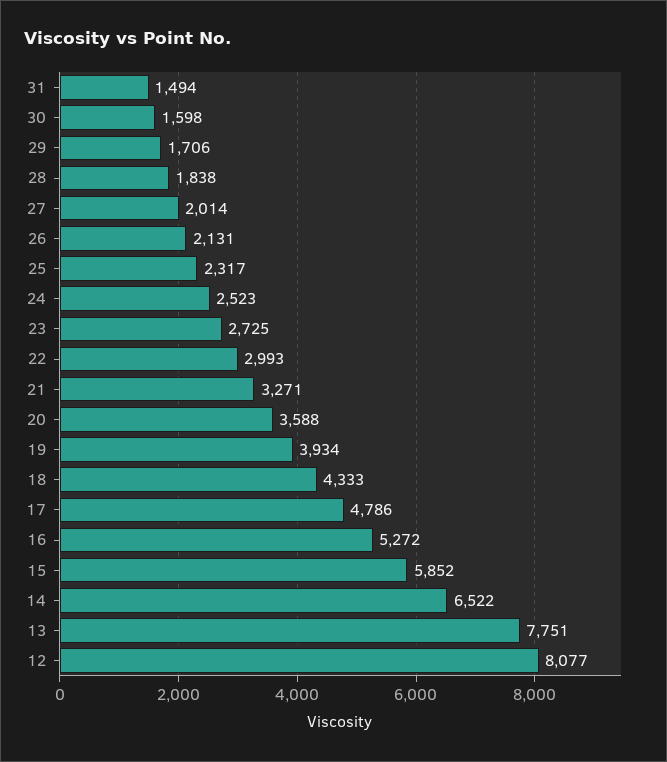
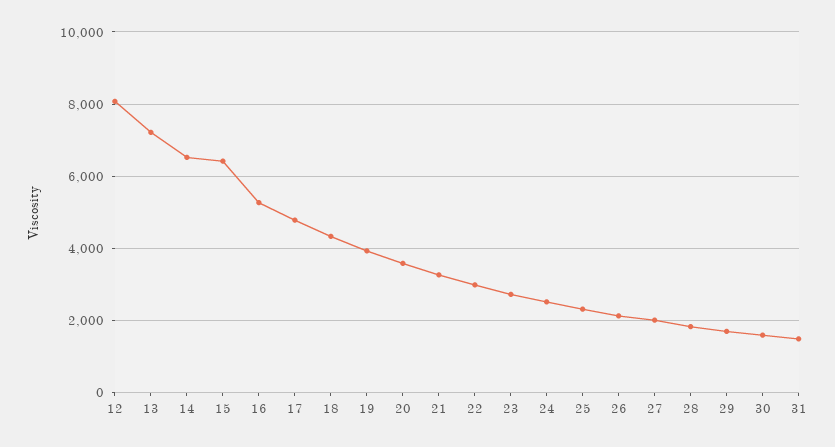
15: 5852 -> 6400
13: 7751 -> 7200

